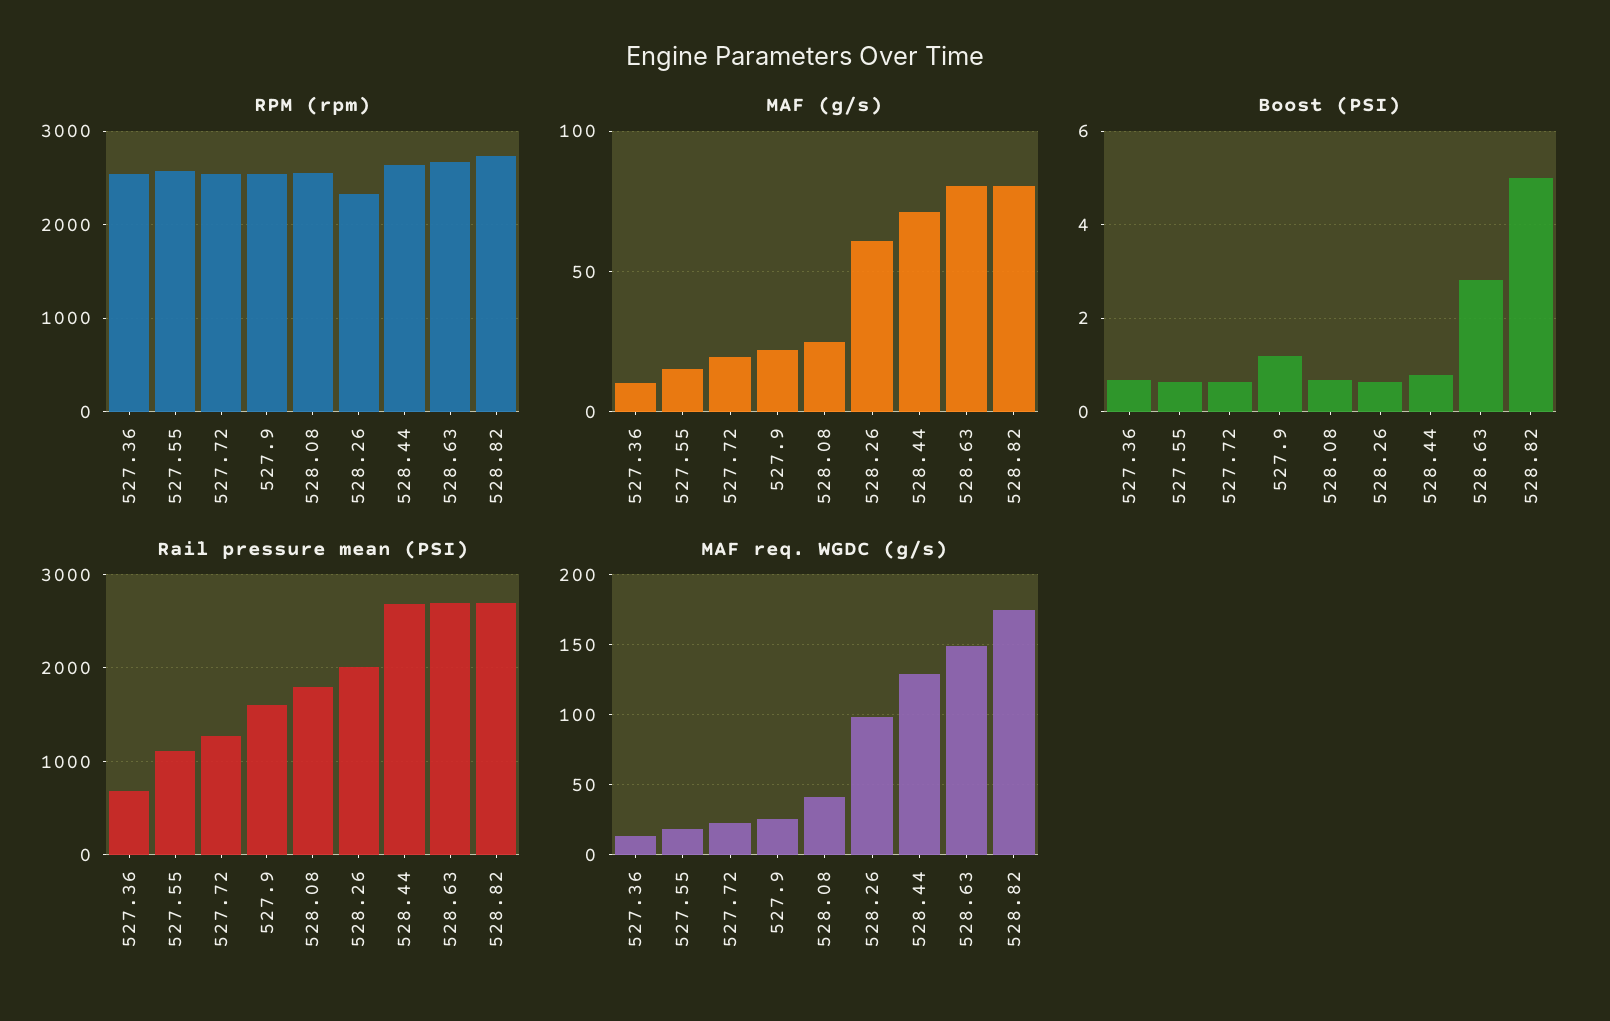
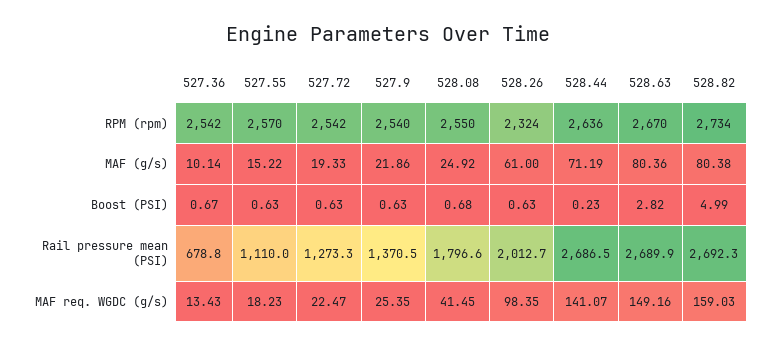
Boost (PSI), 527.9: 1.2 -> 0.63
Boost (PSI), 528.44: 0.8 -> 0.23
Rail pressure mean (PSI), 527.9: 1600 -> 1370.5
MAF req. WGDC (g/s), 528.44: 130 -> 141.07
MAF req. WGDC (g/s), 528.82: 175 -> 159.03

